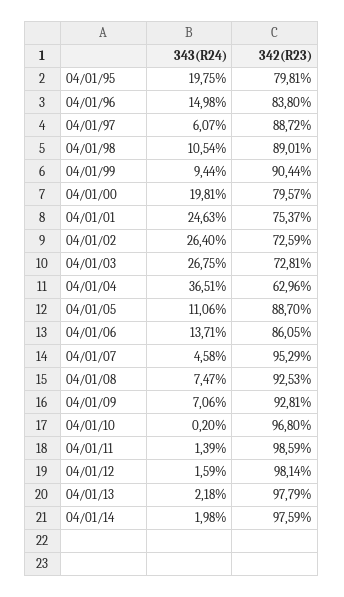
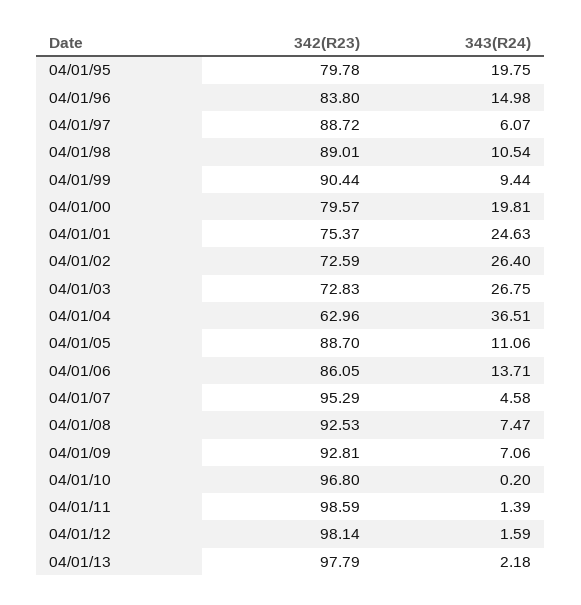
342(R23), 04/01/95: 79.81 -> 79.78
342(R23), 04/01/03: 72.81 -> 72.83
343(R24), 04/01/14: 1.98 -> none
342(R23), 04/01/14: 97.59 -> none

